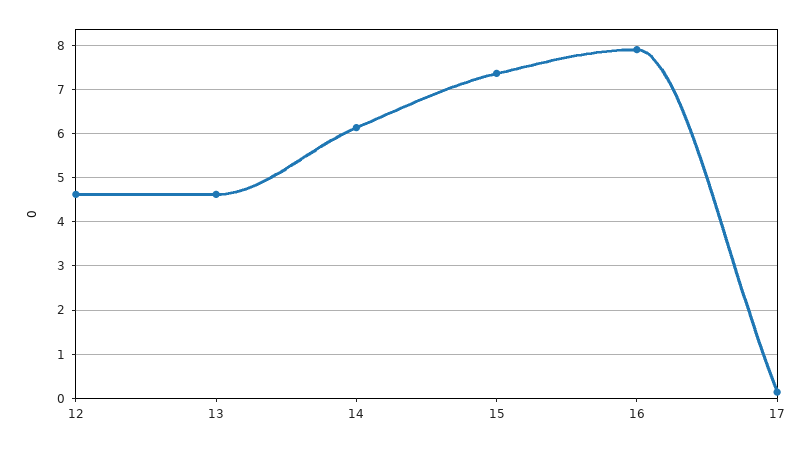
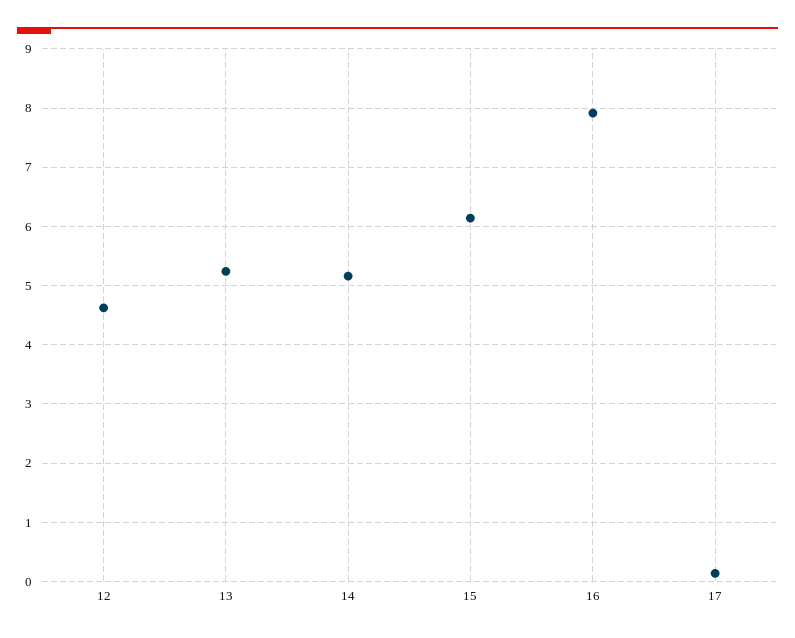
13: 4.6 -> 5.2
14: 6.2 -> 5.2
15: 7.4 -> 6.2

